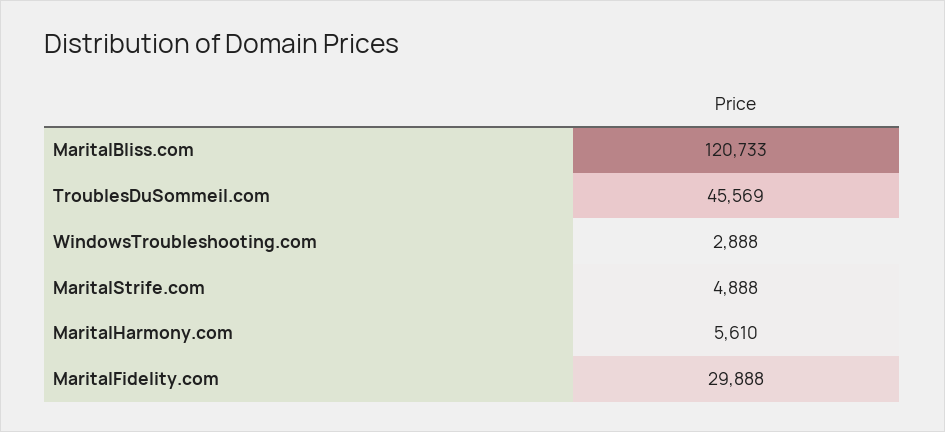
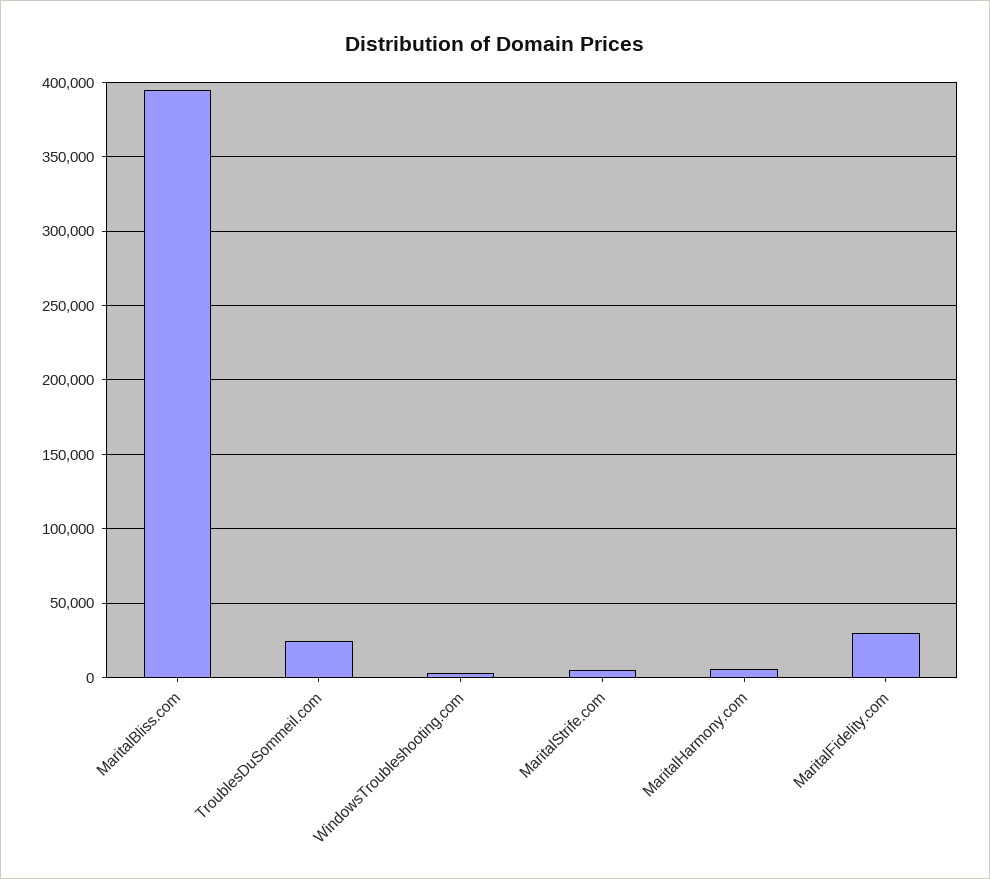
MaritalBliss.com: 120733 -> 395000
TroublesDuSommeil.com: 45569 -> 25000

